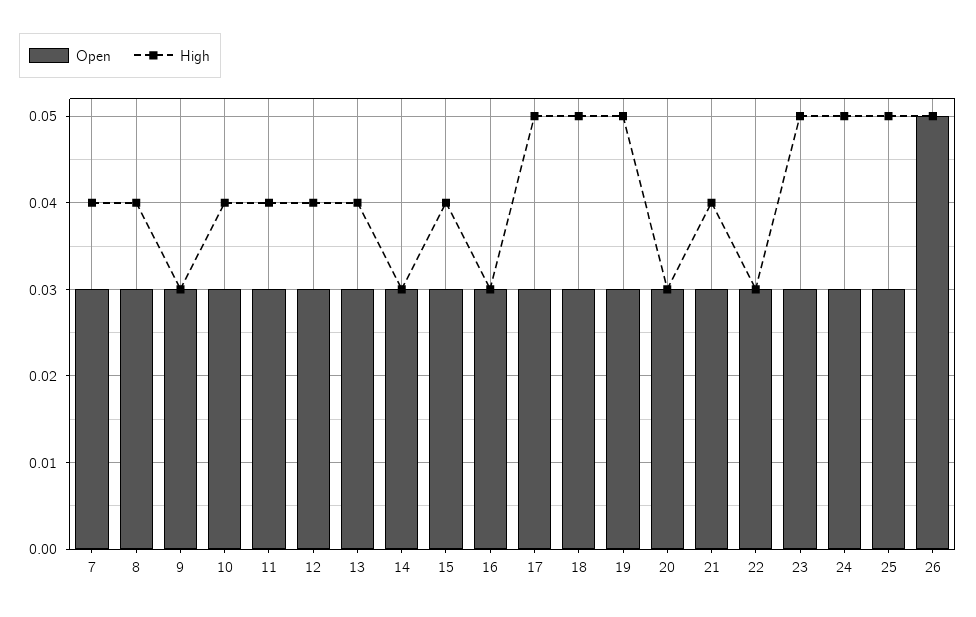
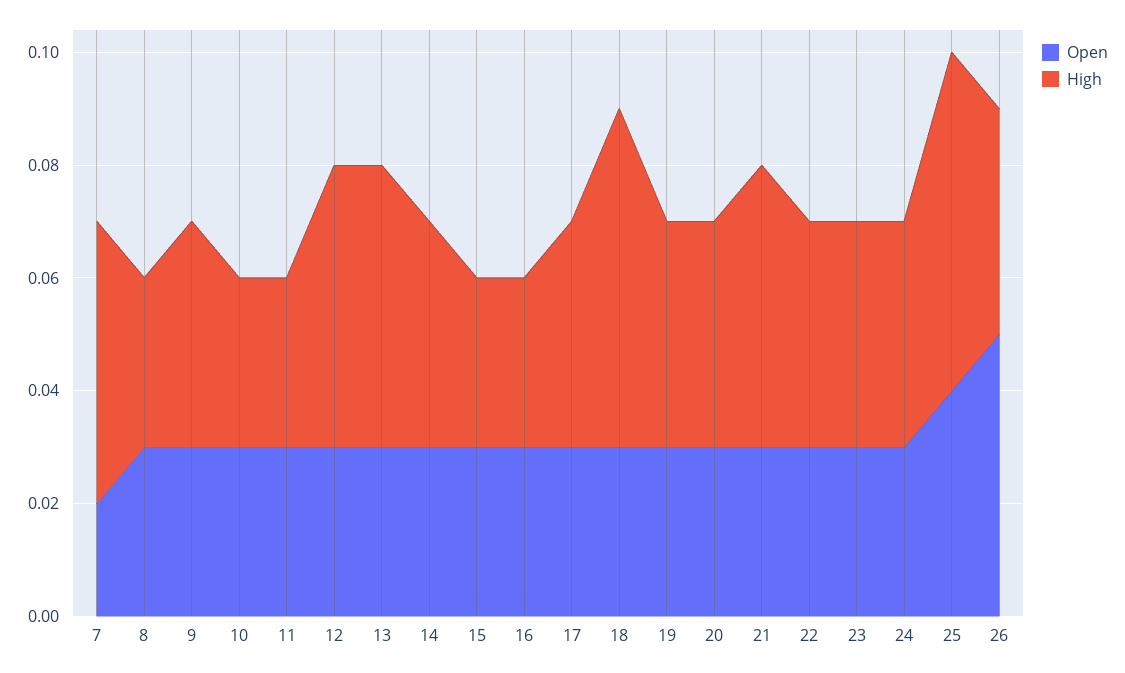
Open, 7: 0.03 -> 0.02
High, 7: 0.04 -> 0.05
High, 8: 0.04 -> 0.03
High, 9: 0.03 -> 0.04
High, 10: 0.04 -> 0.03
High, 11: 0.04 -> 0.03
High, 12: 0.04 -> 0.05
High, 13: 0.04 -> 0.05
High, 14: 0.03 -> 0.04
High, 15: 0.04 -> 0.03
High, 17: 0.05 -> 0.04
High, 18: 0.05 -> 0.06
High, 19: 0.05 -> 0.04
High, 20: 0.03 -> 0.04
High, 21: 0.04 -> 0.05
High, 22: 0.03 -> 0.04
High, 23: 0.05 -> 0.04
High, 24: 0.05 -> 0.04
Open, 25: 0.03 -> 0.04
High, 25: 0.05 -> 0.06
High, 26: 0.05 -> 0.04

